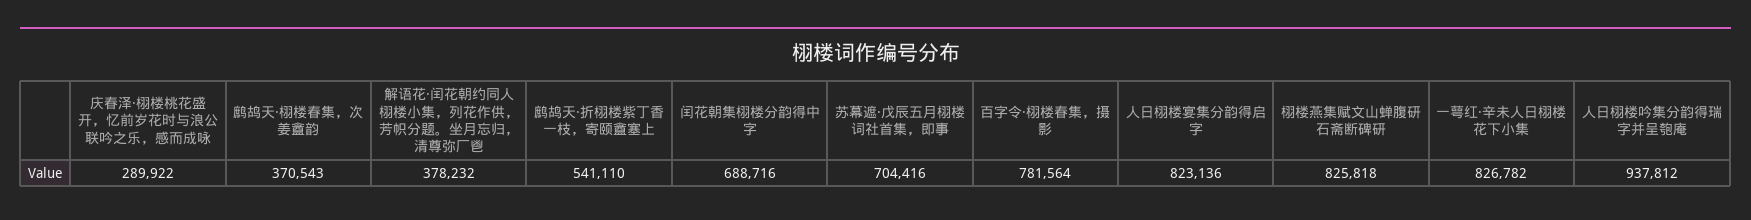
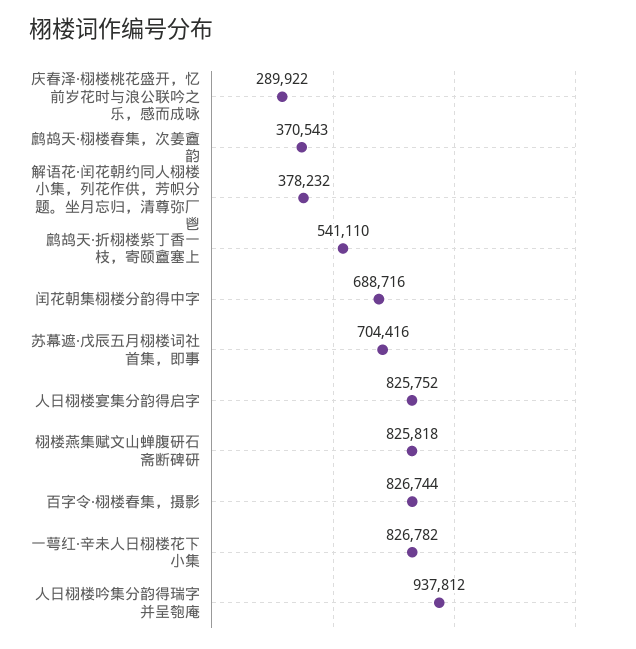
百字令·栩楼春集，摄影: 781564 -> 826744
人日栩楼宴集分韵得启字: 823136 -> 825752

